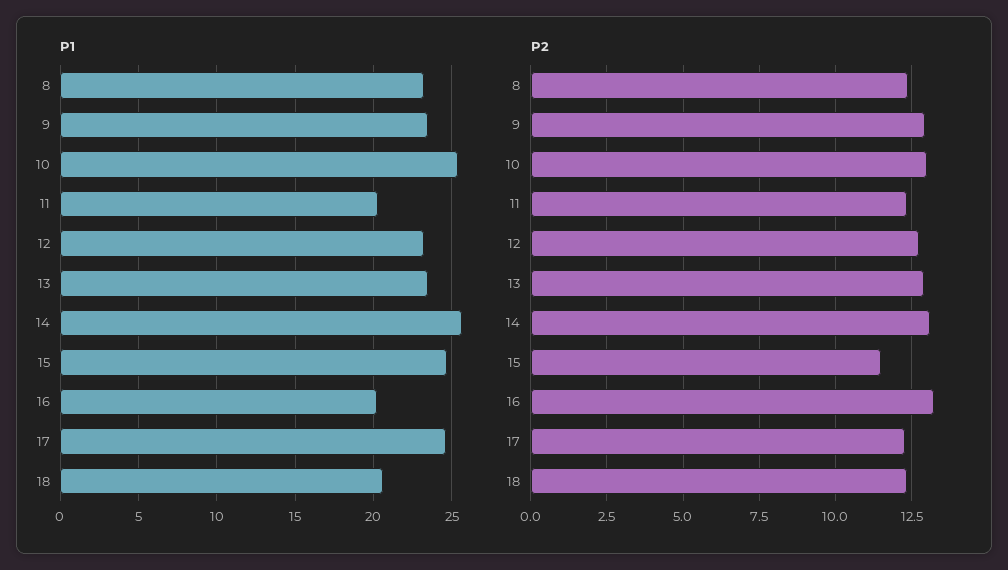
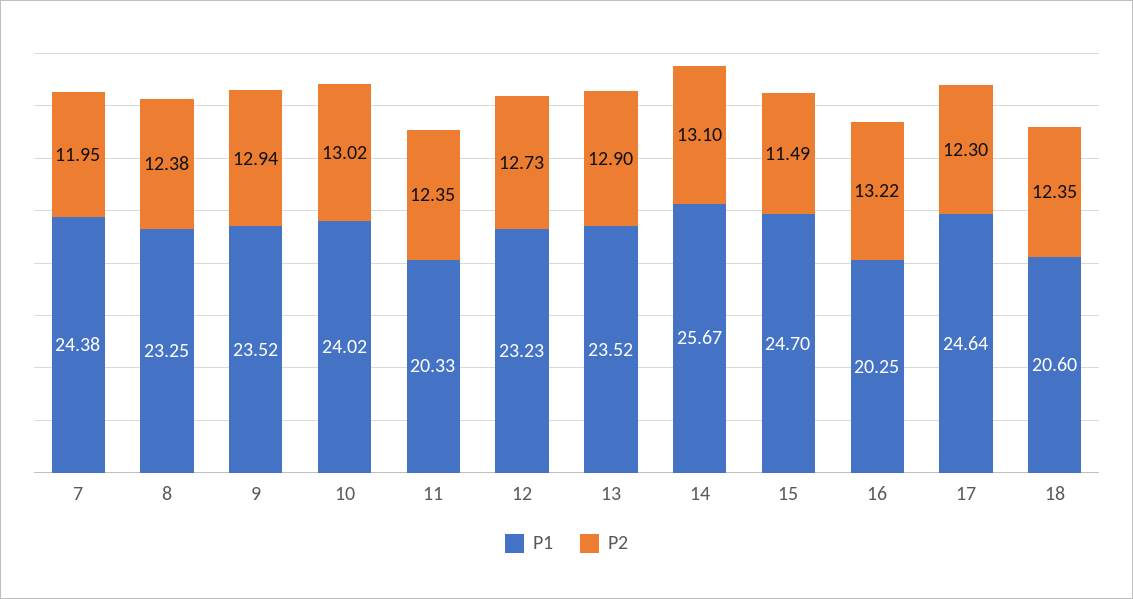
P1, 10: 25.5 -> 24.02
P1, 7: none -> 24.38
P2, 7: none -> 11.95

